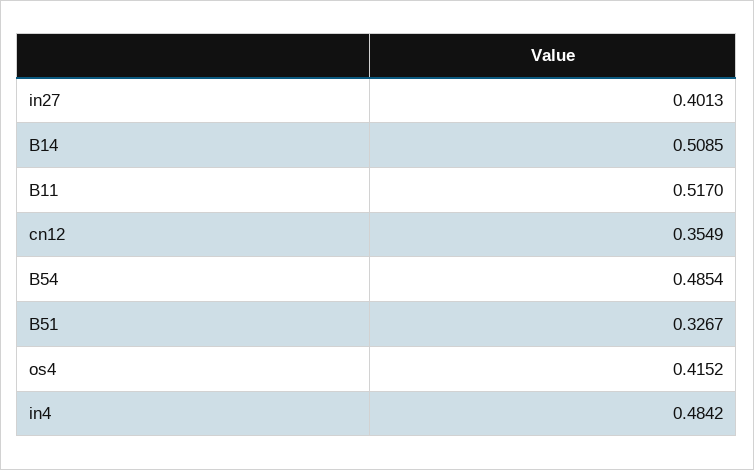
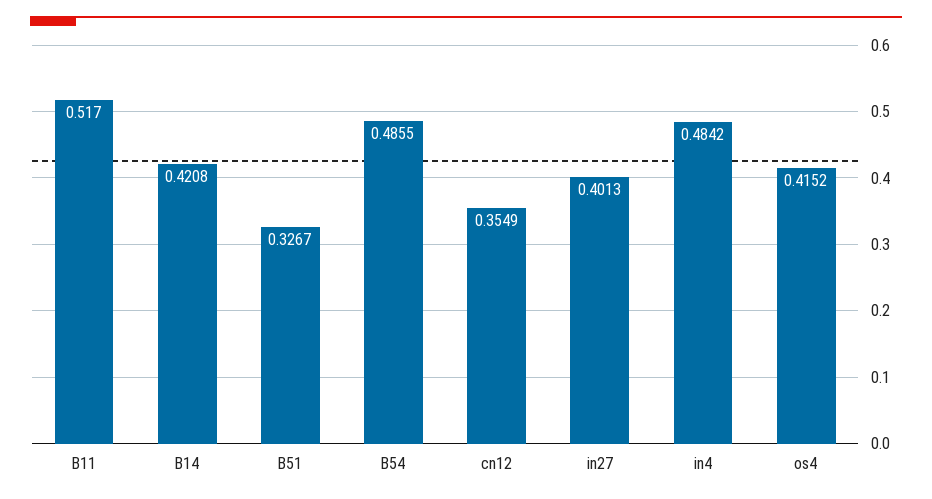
B14: 0.5085 -> 0.4208
B54: 0.4854 -> 0.4855

